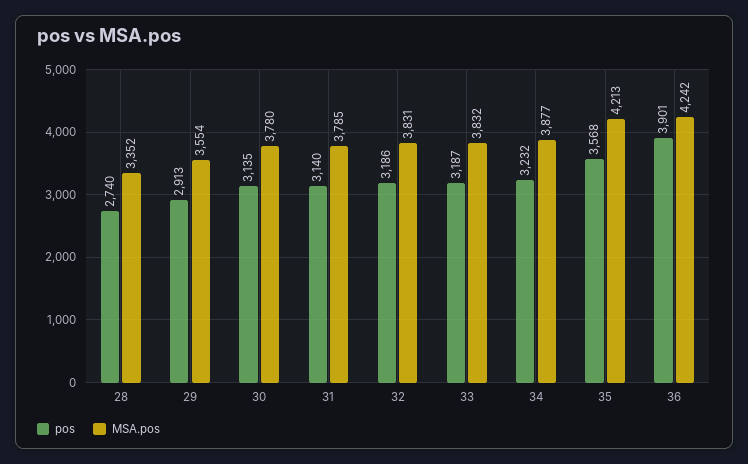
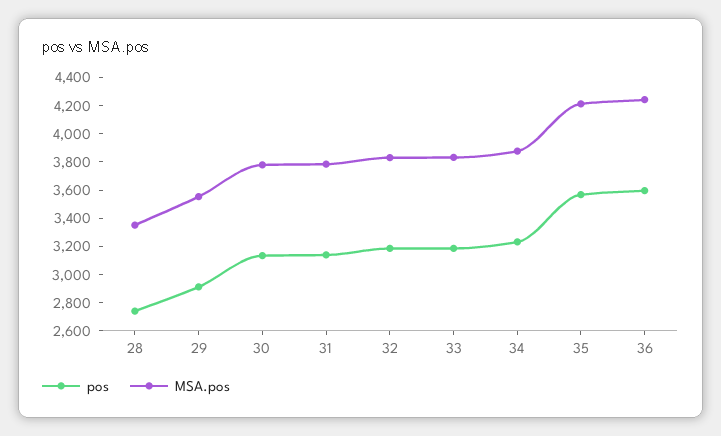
pos, 36: 3901 -> 3600

